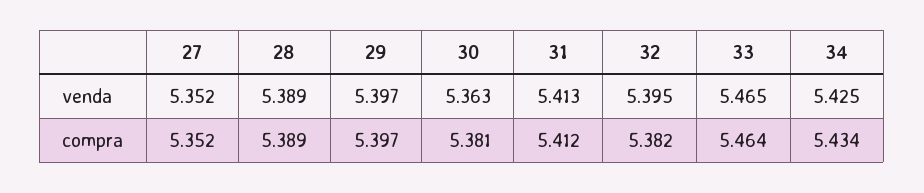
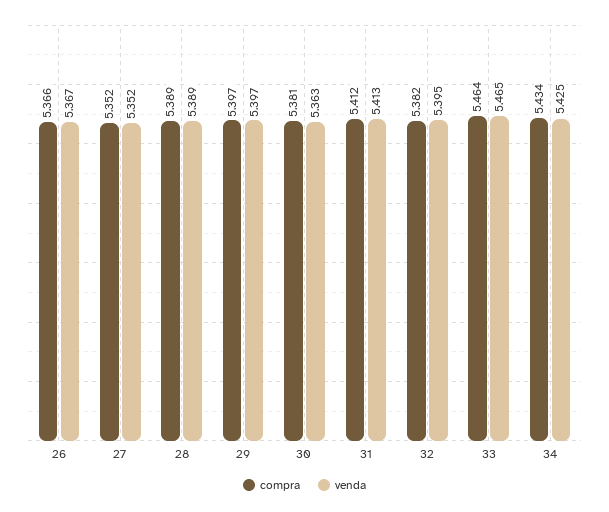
compra, 26: none -> 5.366
venda, 26: none -> 5.367

